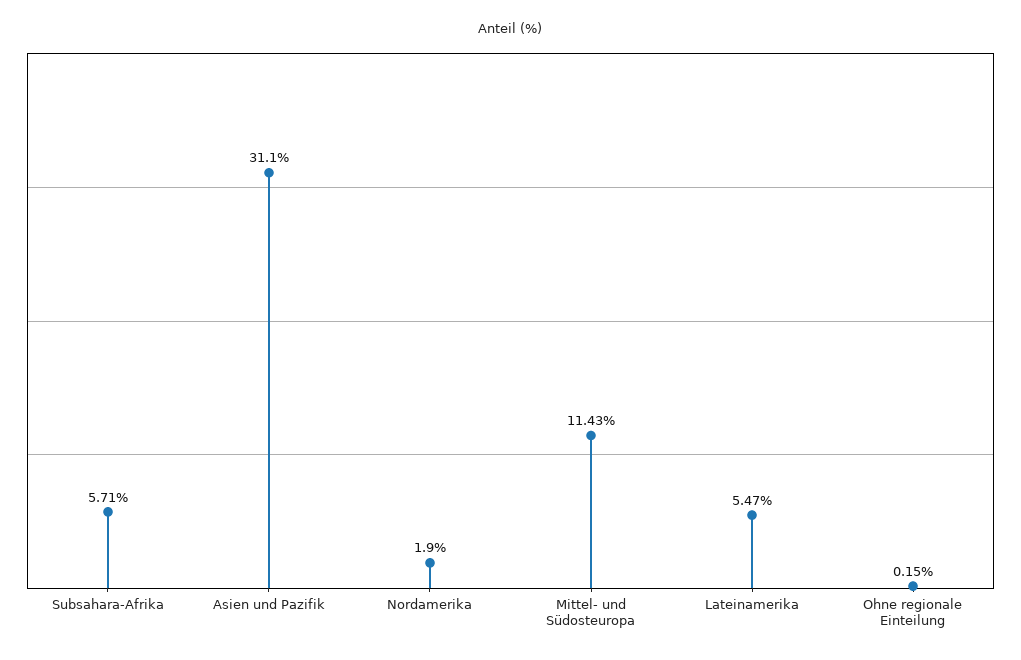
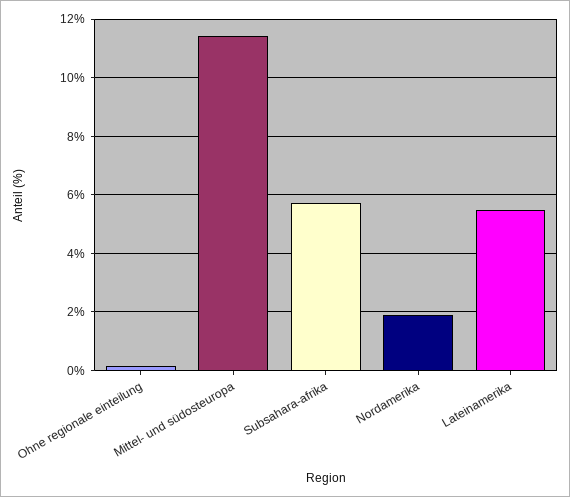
Asien und Pazifik: 31.1 -> none

